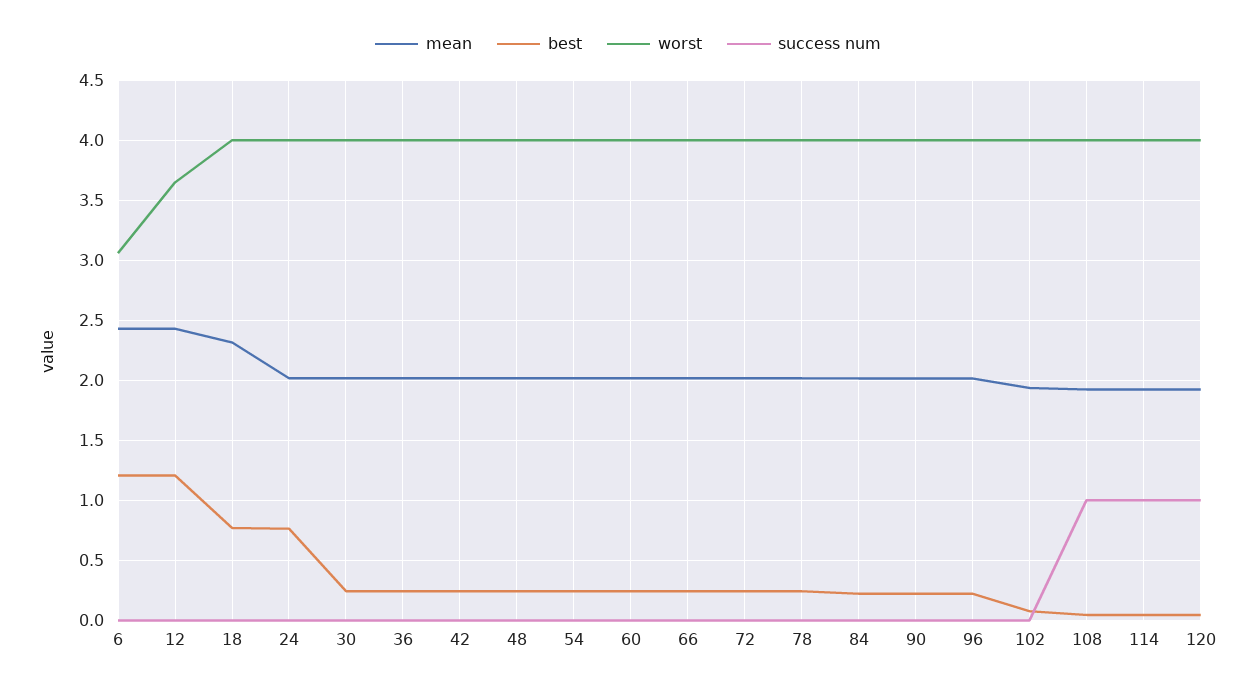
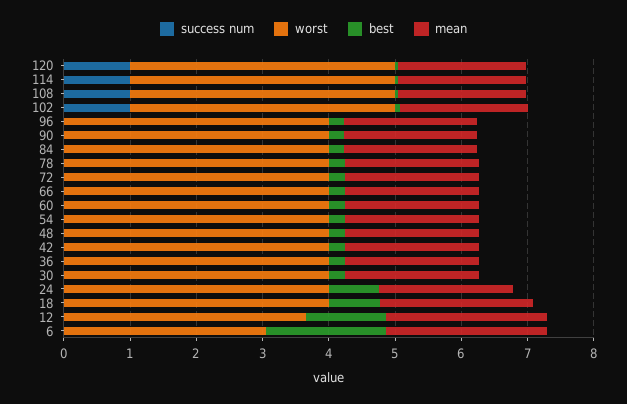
best, 6: 1.2 -> 1.8
success num, 102: 0 -> 1

